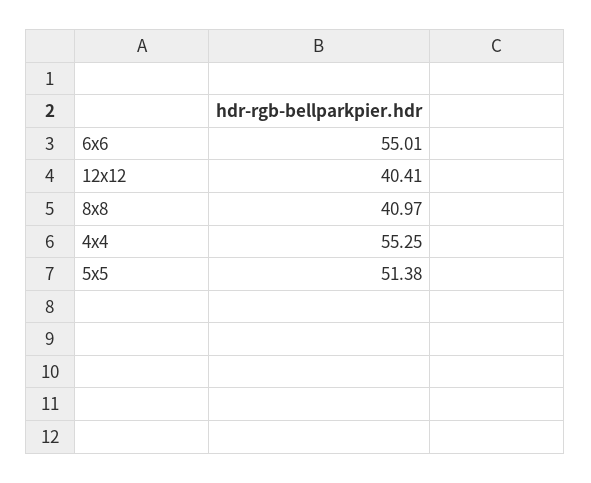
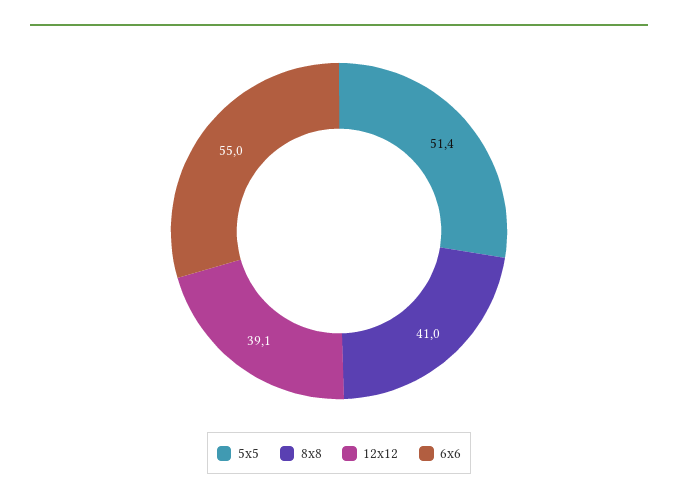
12x12: 40.41 -> 39.1
4x4: 55.25 -> none

